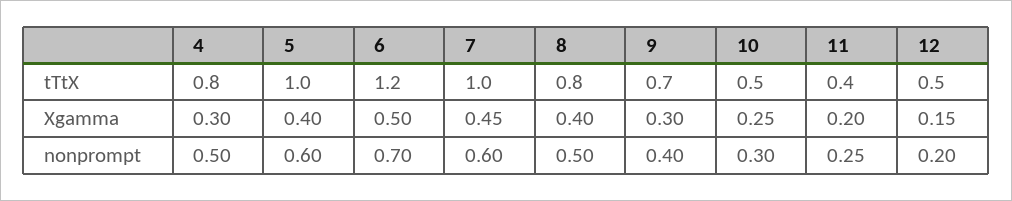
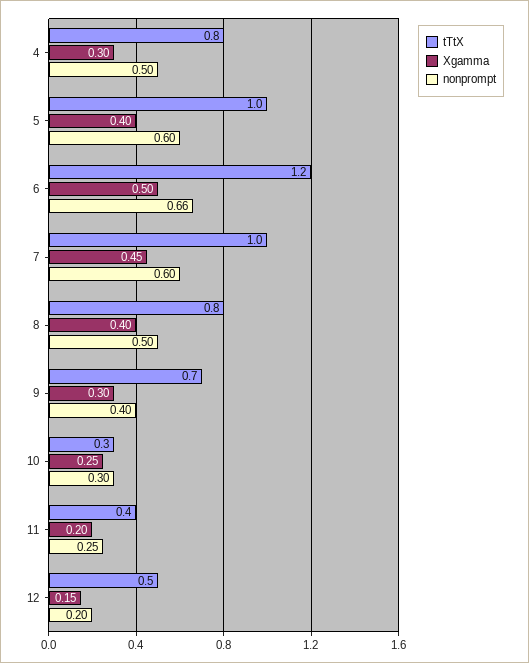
tTtX, 10: 0.5 -> 0.3
nonprompt, 6: 0.7 -> 0.66

